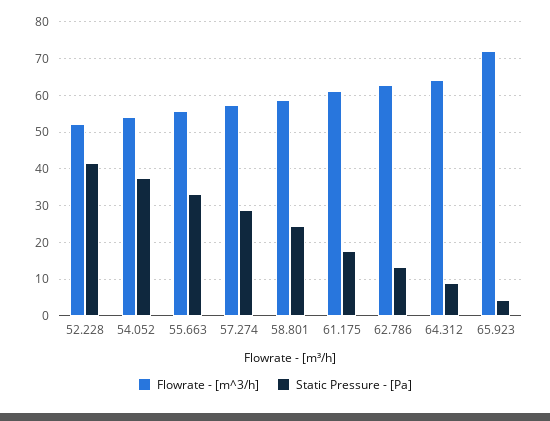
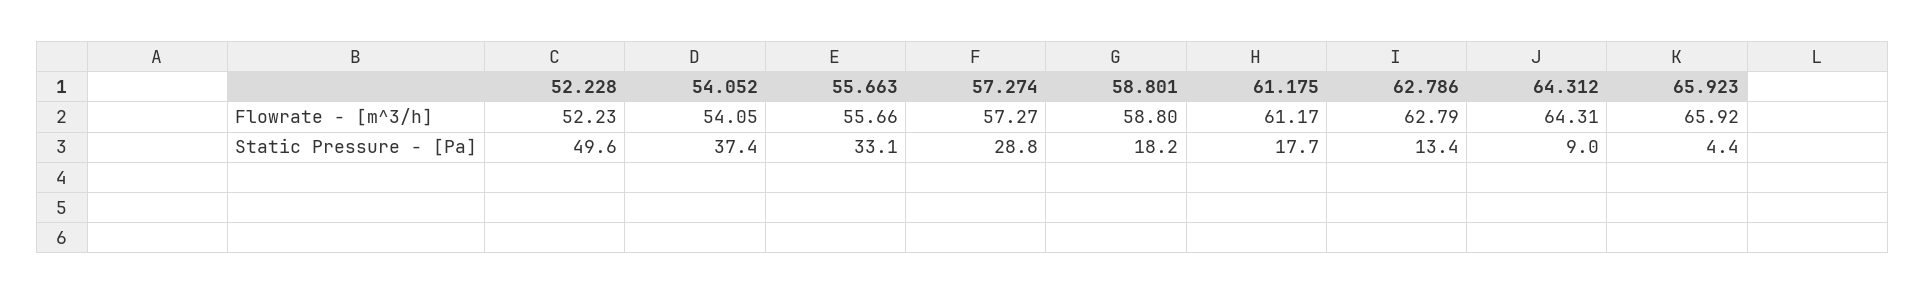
Static Pressure - [Pa], 52.228: 42 -> 49.6
Static Pressure - [Pa], 58.801: 24 -> 18.2
Flowrate - [m^3/h], 65.923: 72 -> 65.92

